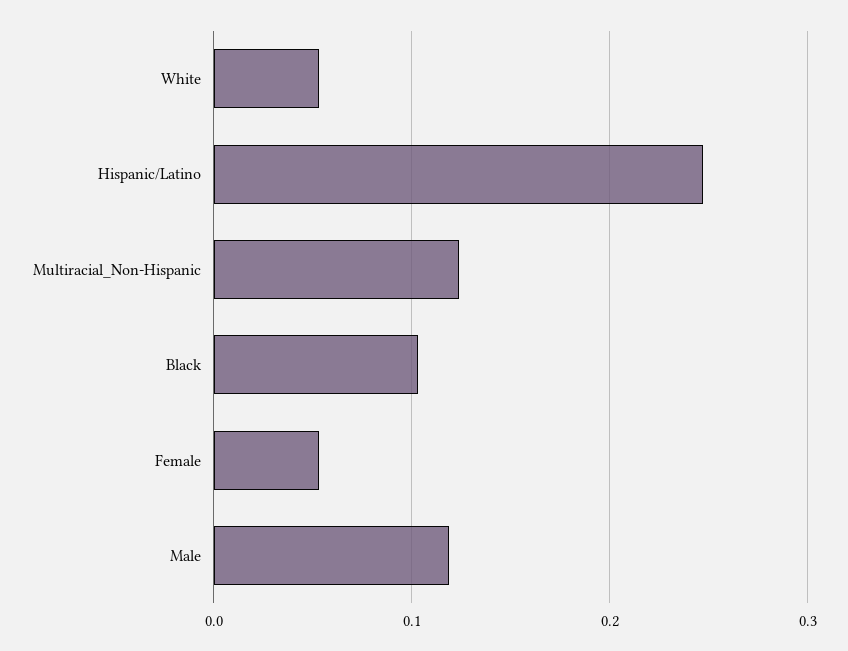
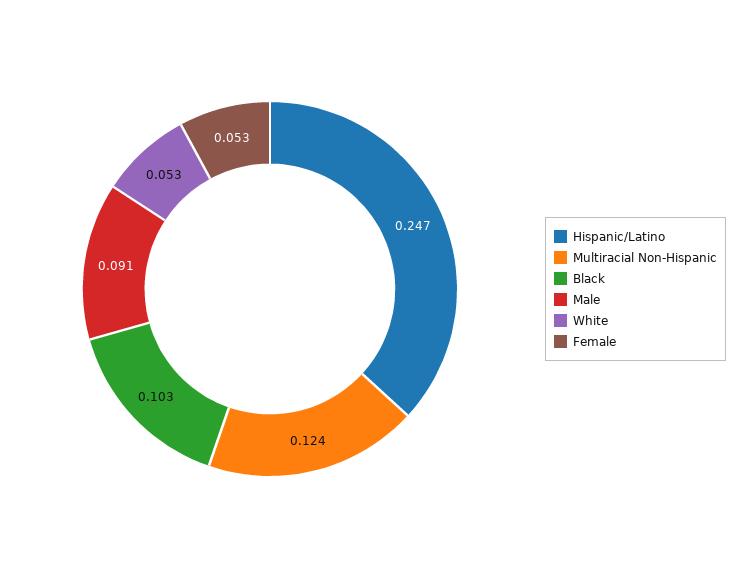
Male: 0.12 -> 0.091

